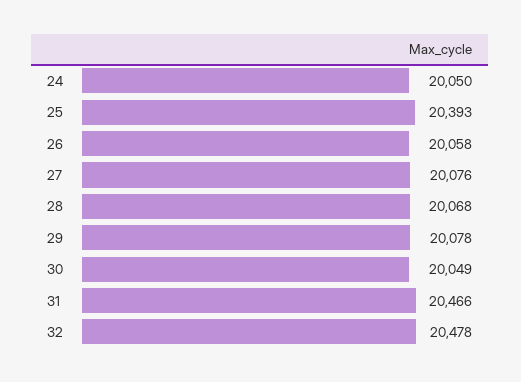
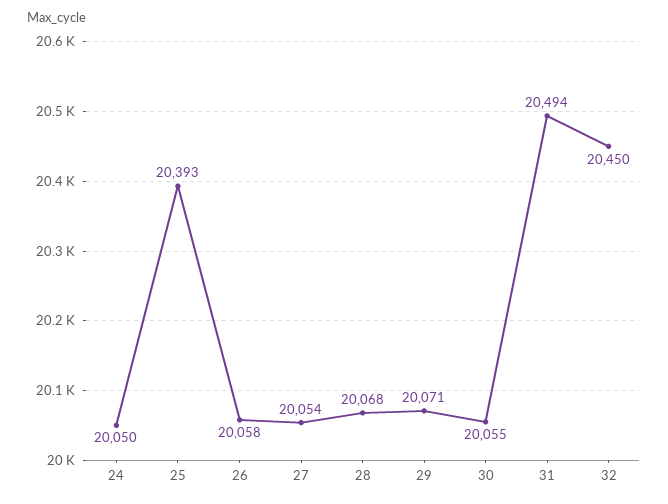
27: 20076 -> 20054
29: 20078 -> 20071
30: 20049 -> 20055
31: 20466 -> 20494
32: 20478 -> 20450

